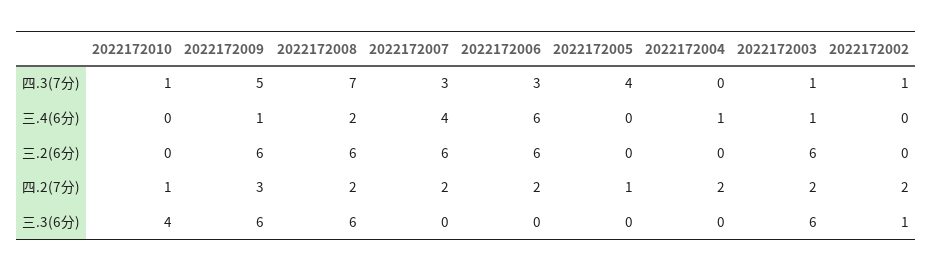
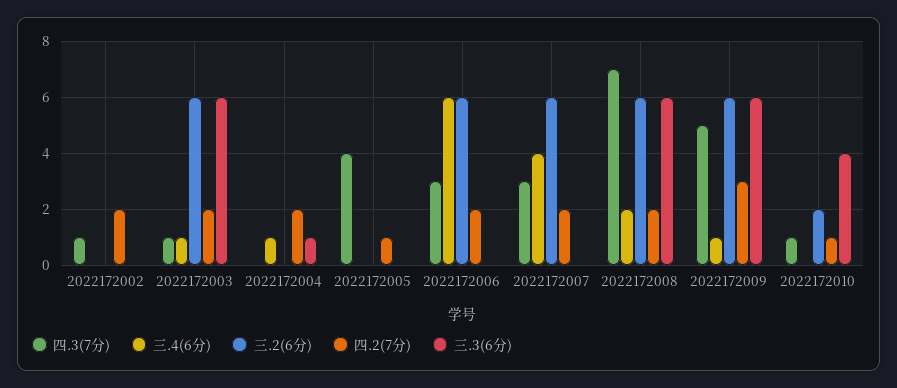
三.2(6分), 2022172010: 0 -> 2
三.3(6分), 2022172004: 0 -> 1
三.3(6分), 2022172002: 1 -> 0

